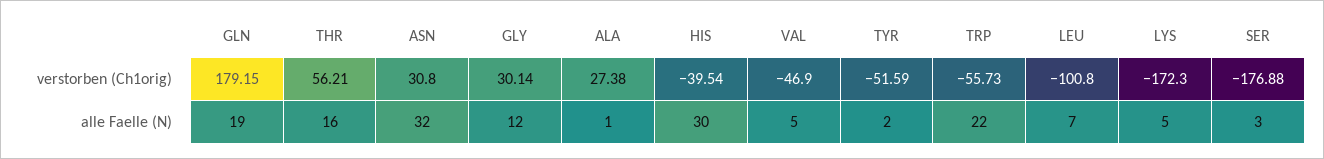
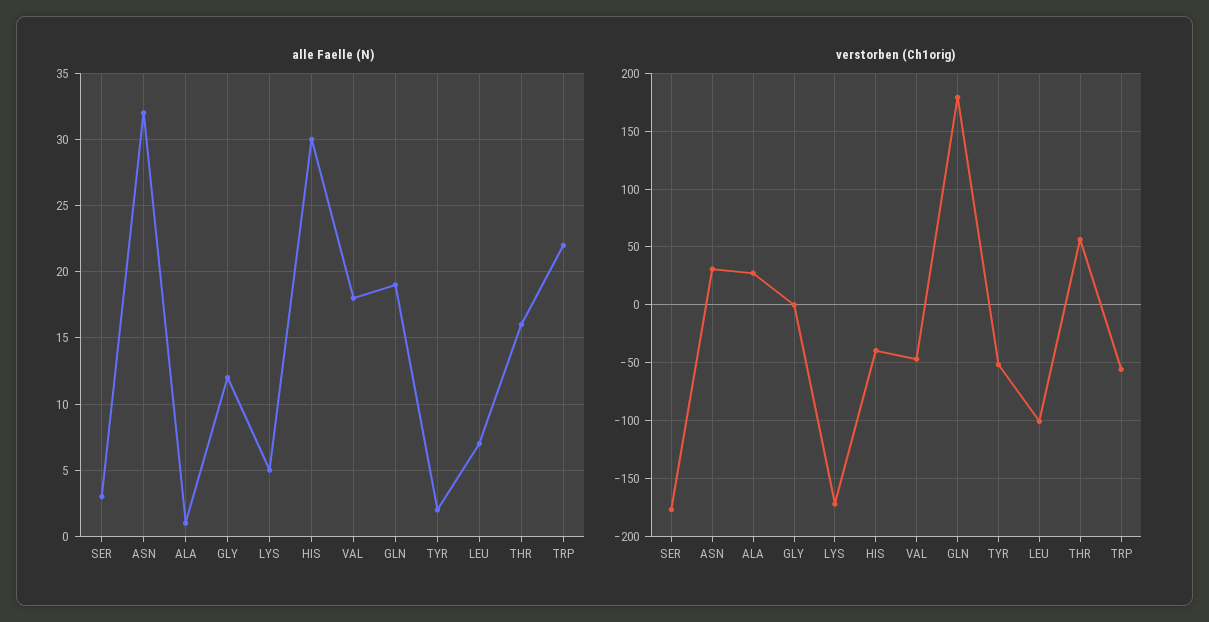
verstorben (Ch1orig), GLY: 30.14 -> 0
alle Faelle (N), VAL: 5 -> 18

